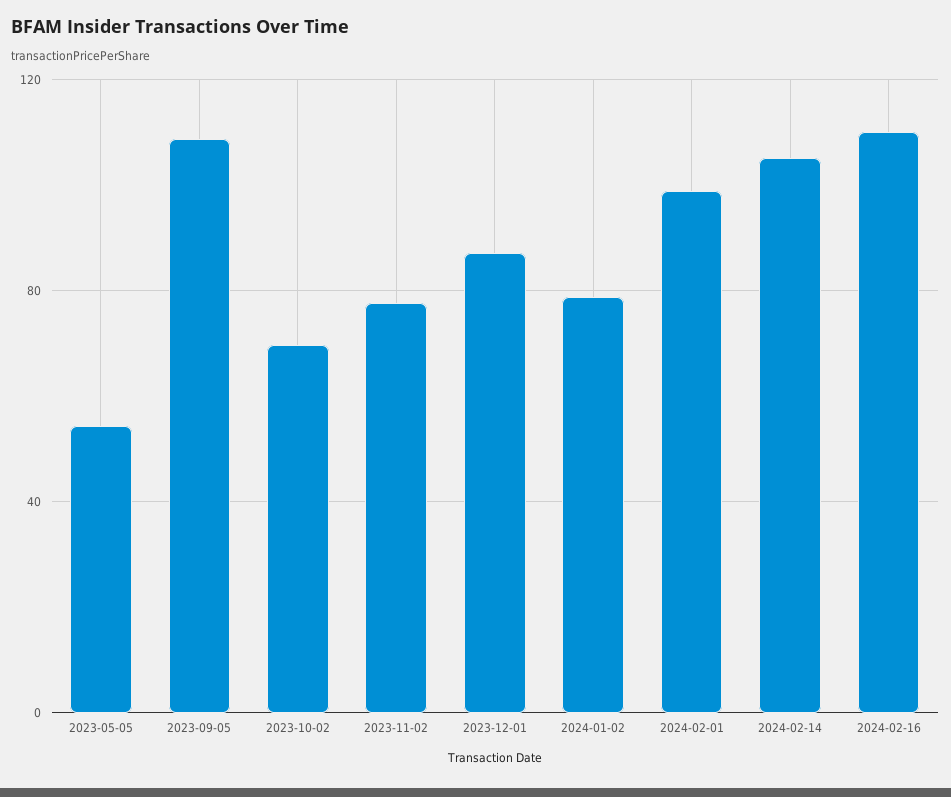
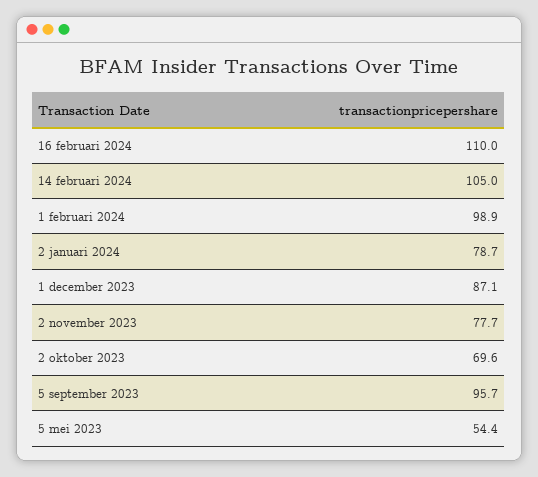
2023-09-05: 110 -> 95.7

